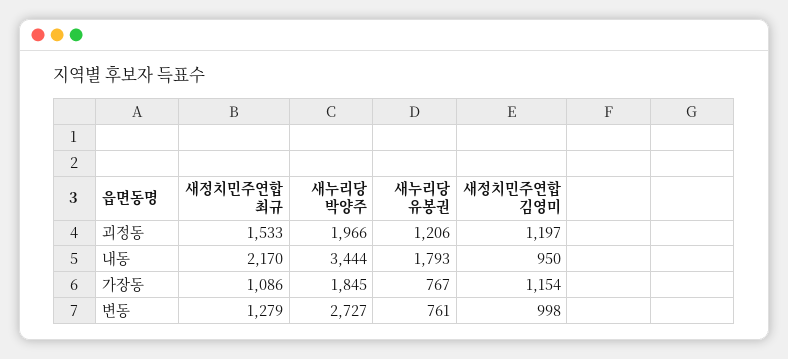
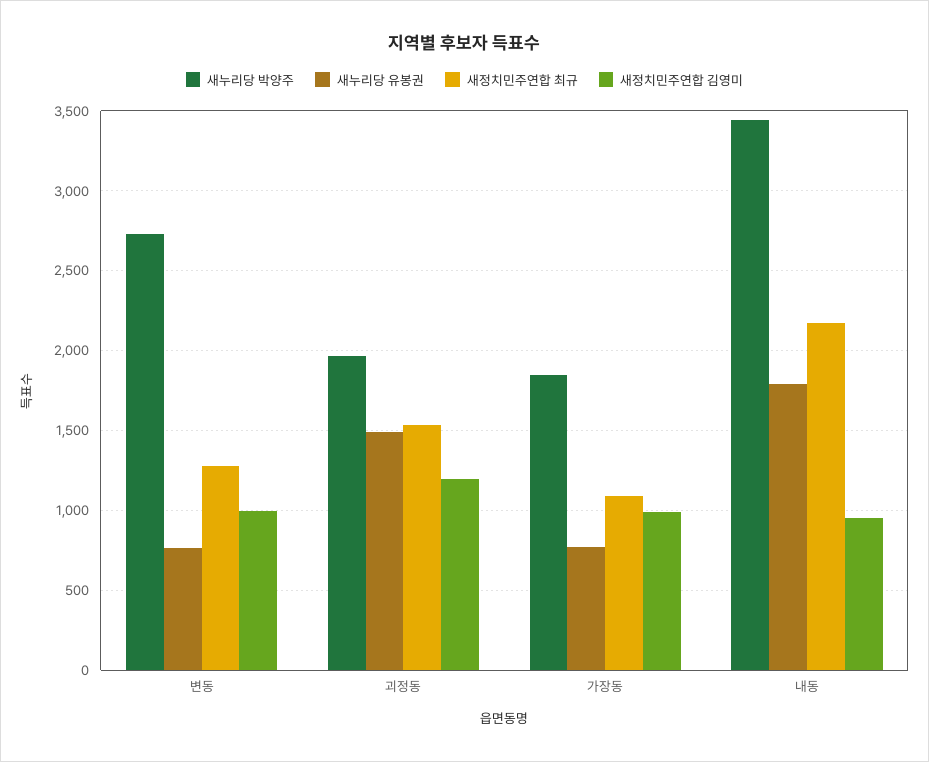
새누리당 유봉권, 괴정동: 1206 -> 1500
새정치민주연합 김영미, 가장동: 1154 -> 1000

